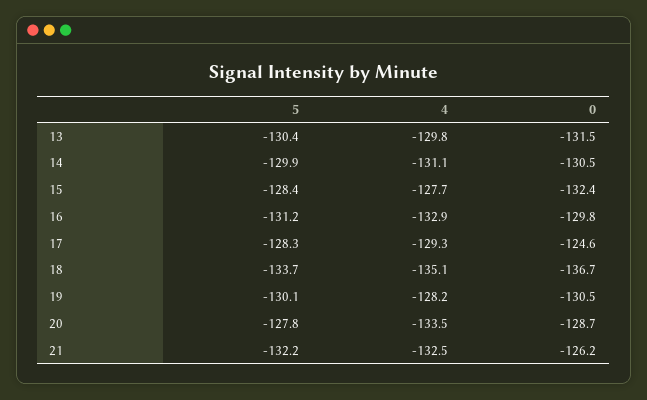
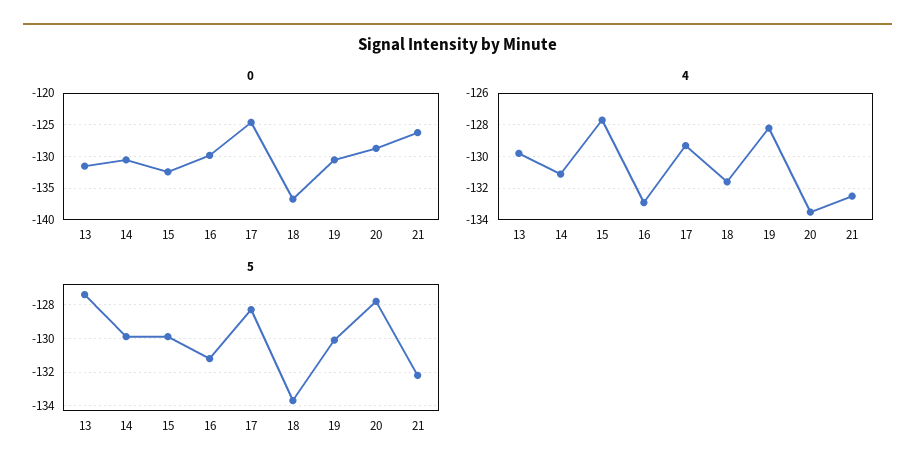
5, 13: -130.4 -> -127.5
5, 15: -128.4 -> -130
4, 18: -135.1 -> -131.5

